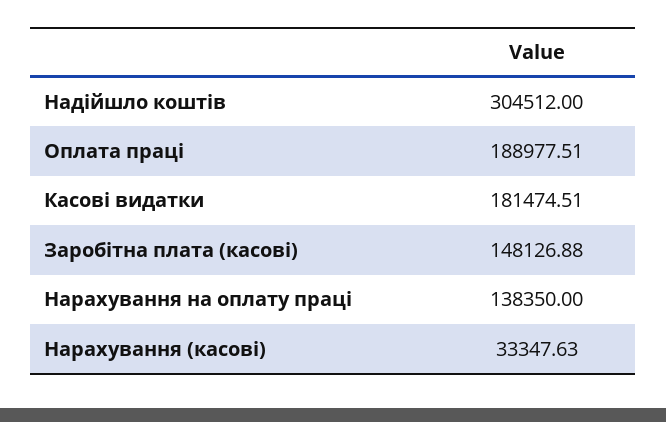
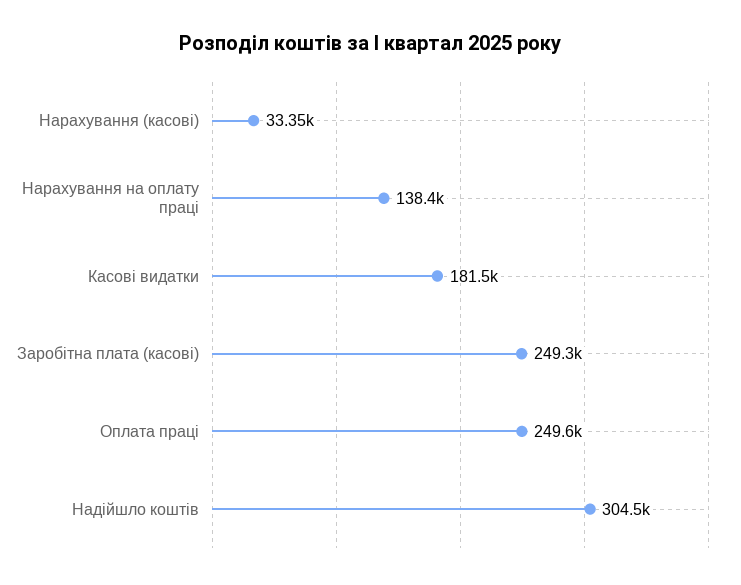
Оплата праці: 188977.51 -> 249600
Заробітна плата (касові): 148126.88 -> 249300

